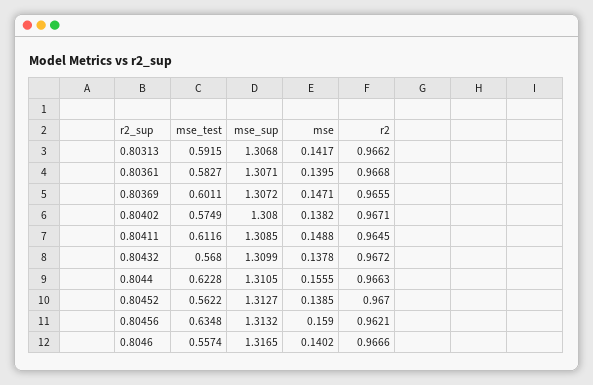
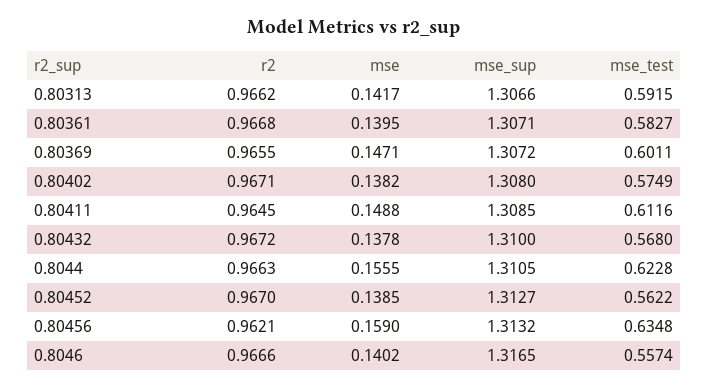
mse_sup, 0.80313: 1.3068 -> 1.3066
mse_sup, 0.80432: 1.3099 -> 1.31

